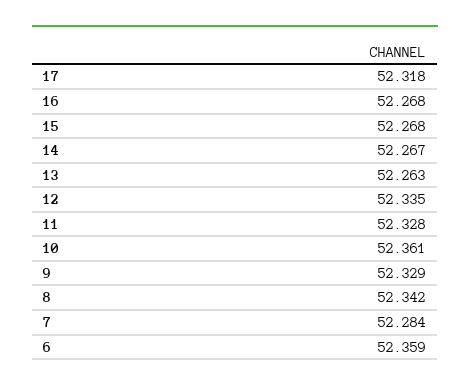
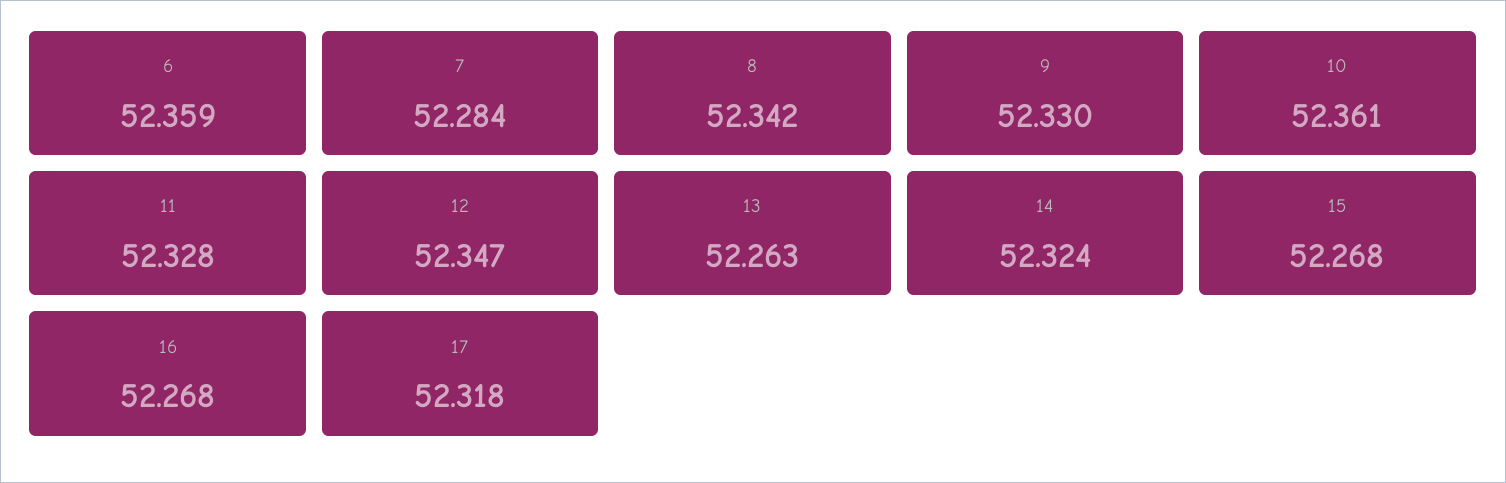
14: 52.267 -> 52.324
12: 52.335 -> 52.347
9: 52.329 -> 52.33

